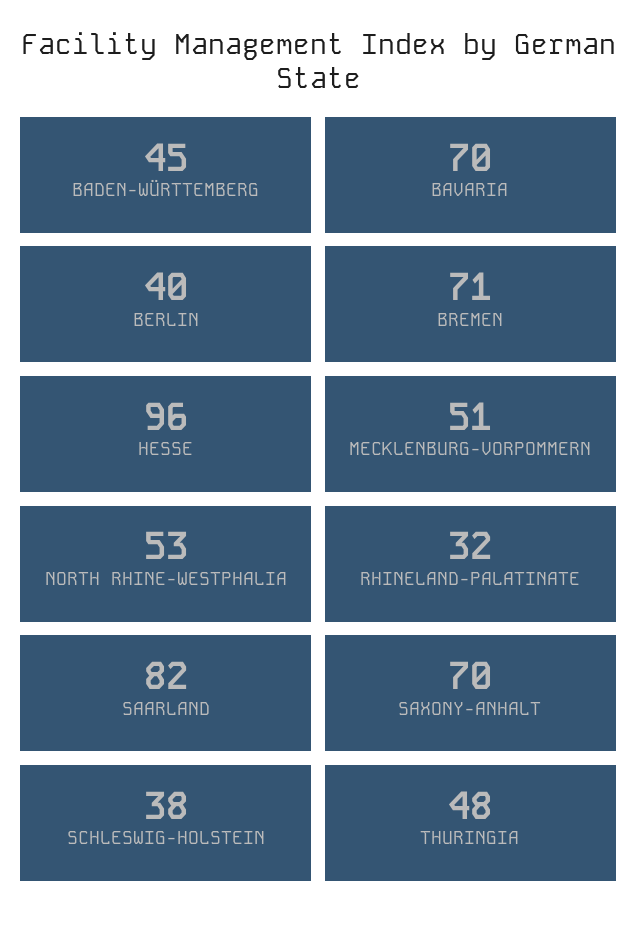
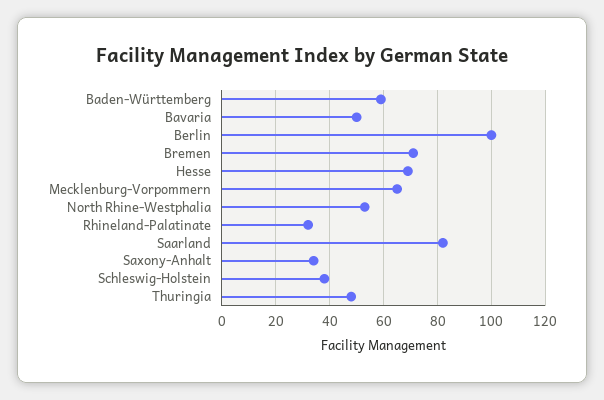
BADEN-WÜRTTEMBERG: 45 -> 60
BAVARIA: 70 -> 50
BERLIN: 40 -> 100
HESSE: 96 -> 70
MECKLENBURG-VORPOMMERN: 51 -> 65
SAXONY-ANHALT: 70 -> 35

